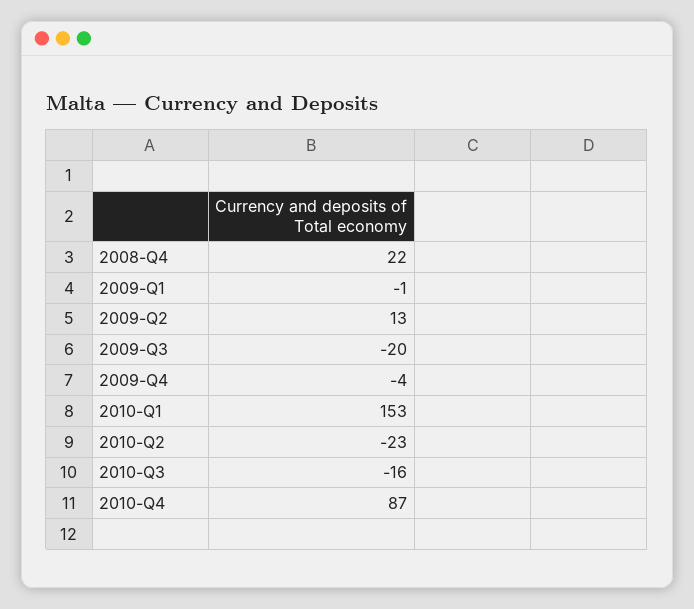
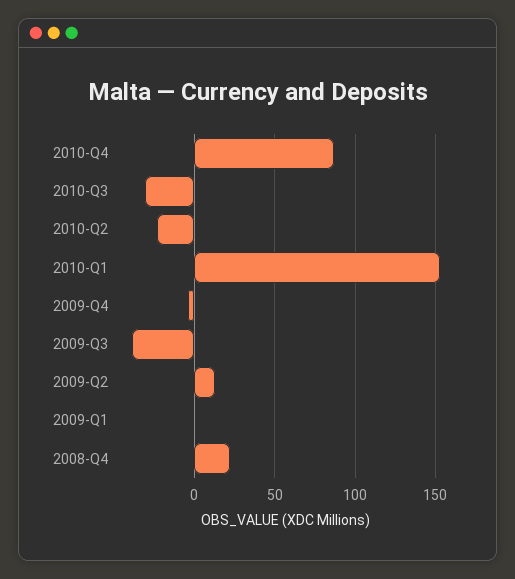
2009-Q3: -20 -> -40
2010-Q3: -16 -> -30

